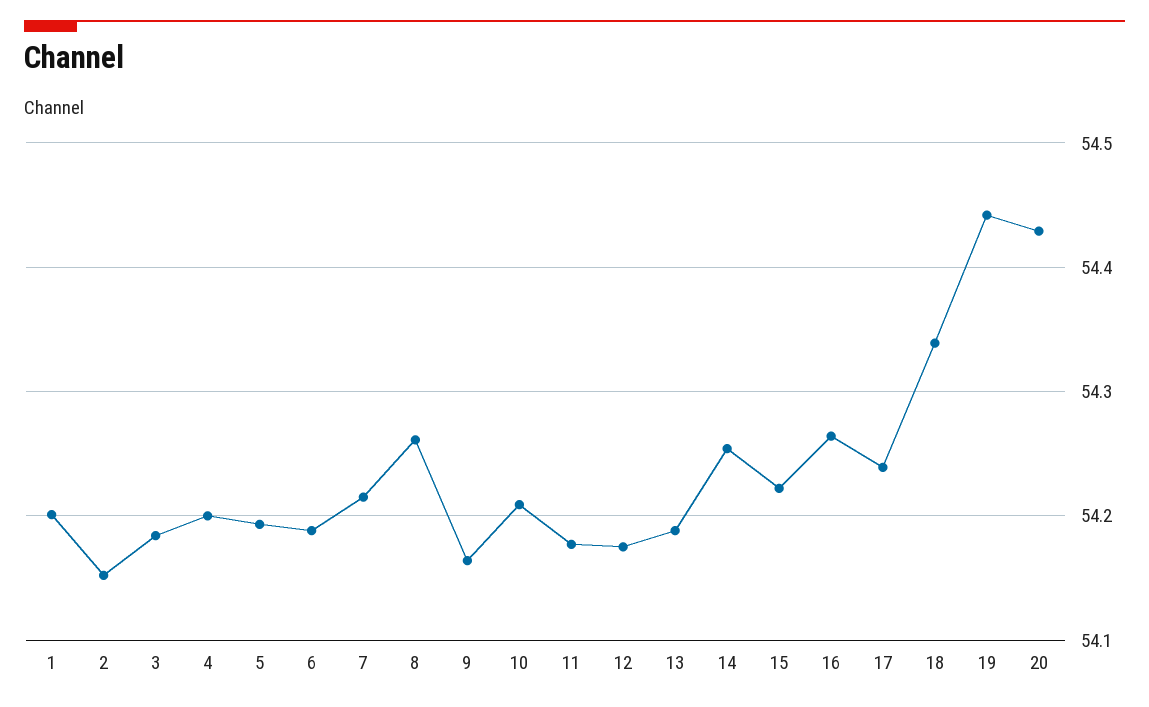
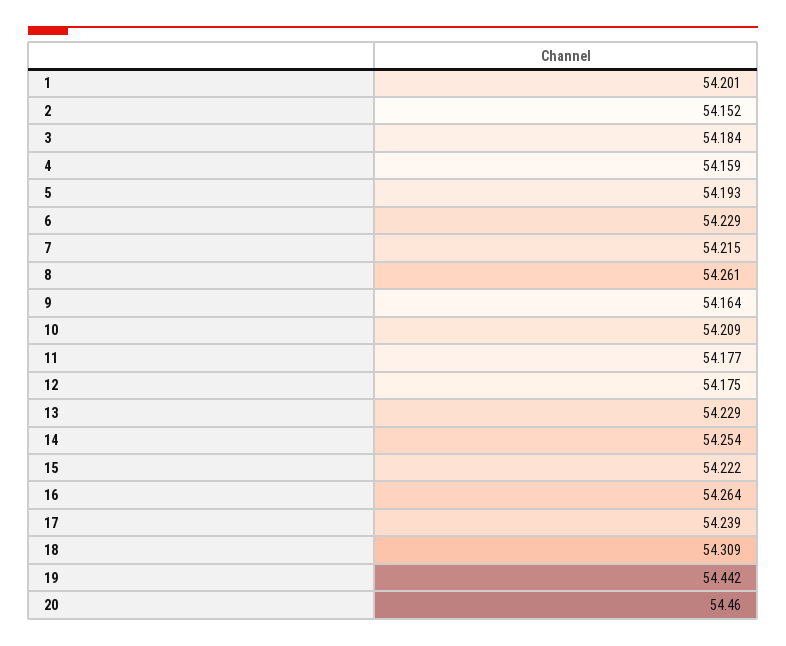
4: 54.2 -> 54.159
6: 54.19 -> 54.229
13: 54.19 -> 54.229
18: 54.34 -> 54.309
20: 54.43 -> 54.46

